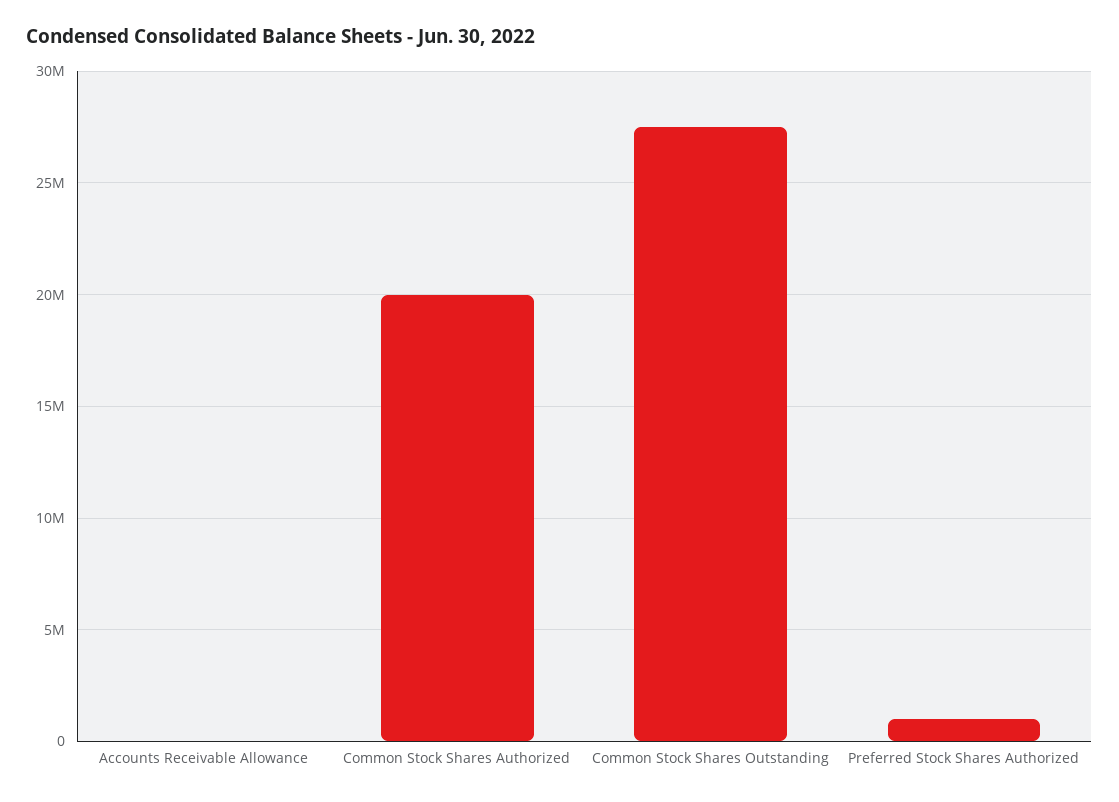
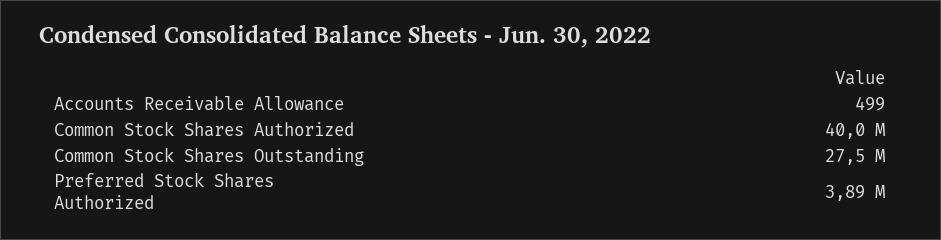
Common Stock Shares Authorized: 20000000 -> 40000000
Preferred Stock Shares Authorized: 1000000 -> 3890000

